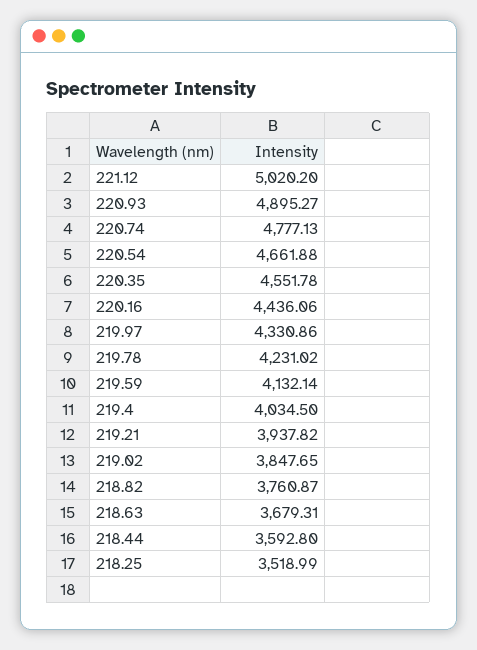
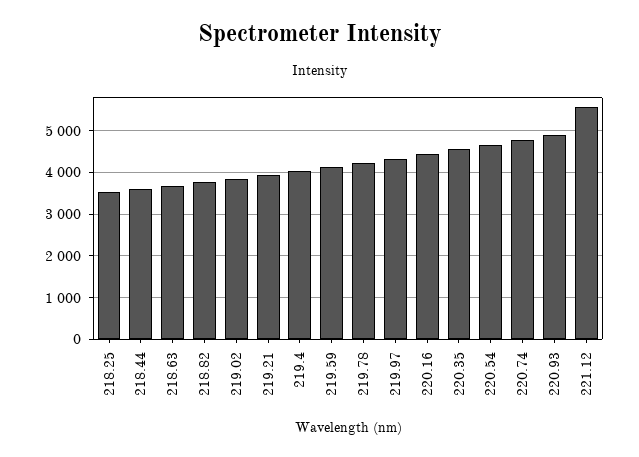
221.12: 5020.2 -> 5600

